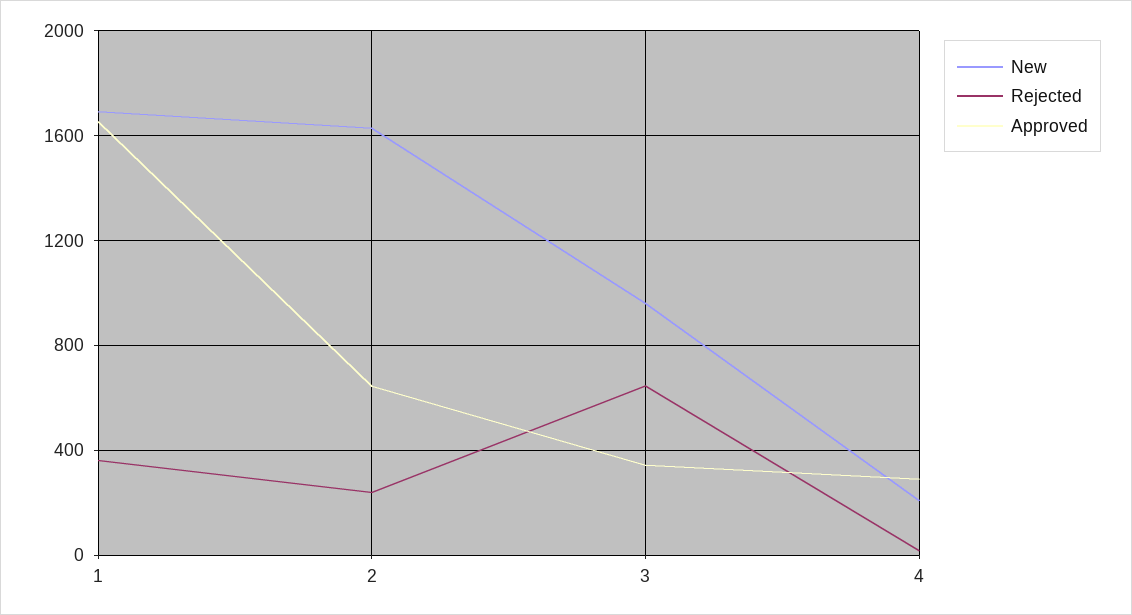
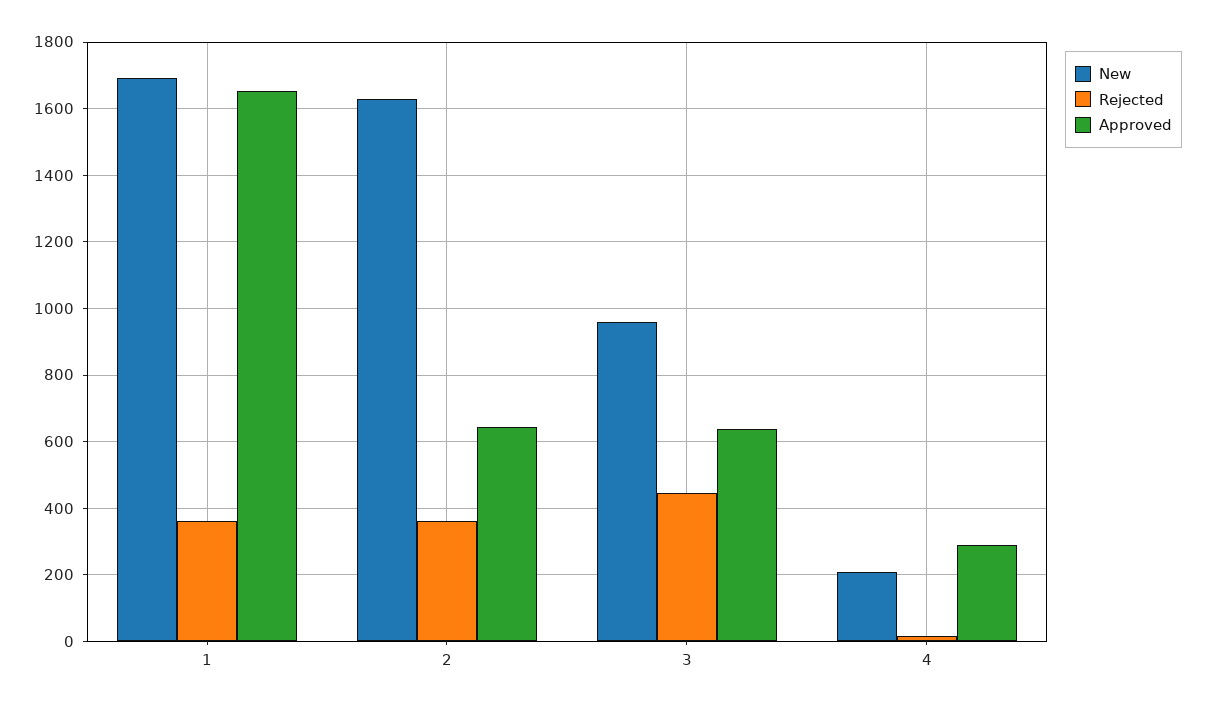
Rejected, 2: 250 -> 360
Rejected, 3: 650 -> 440
Approved, 3: 350 -> 640

